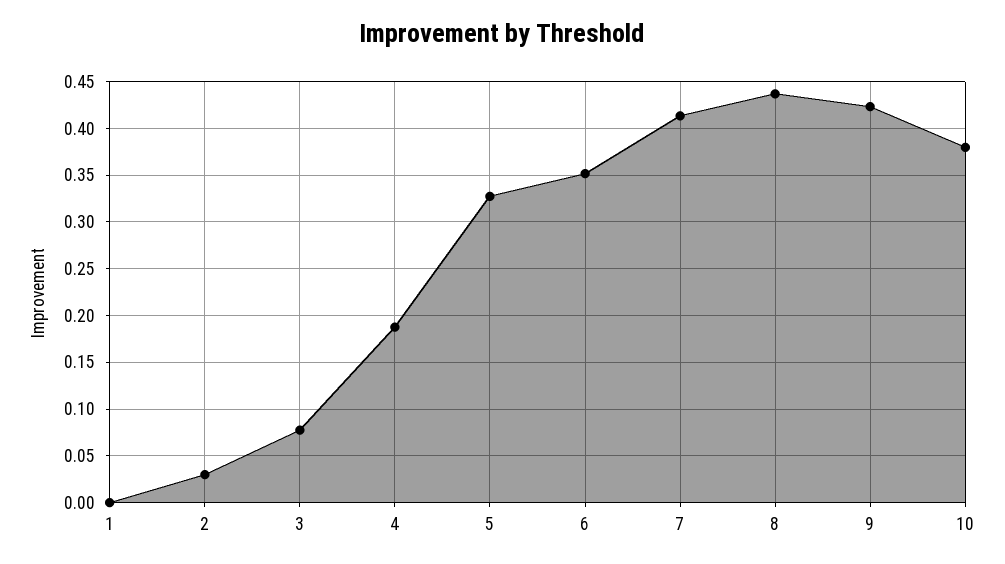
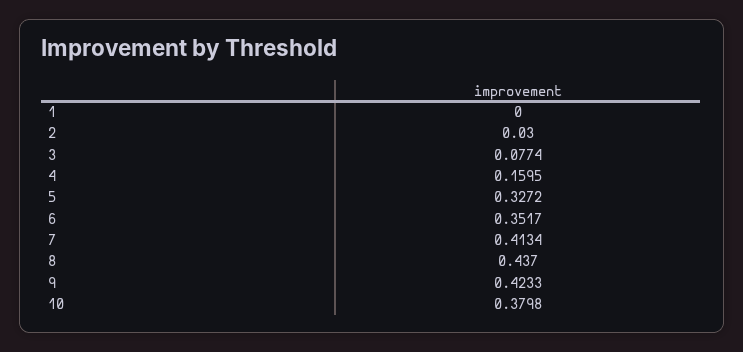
4: 0.19 -> 0.1595

